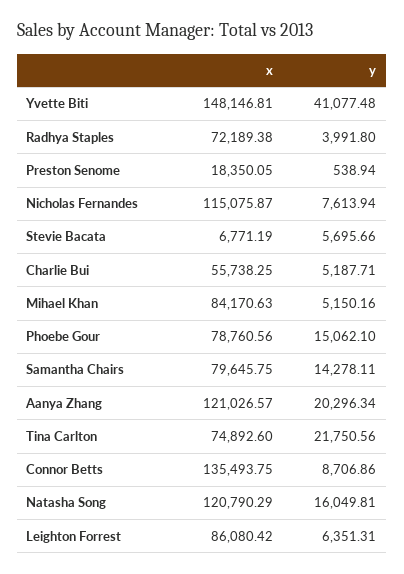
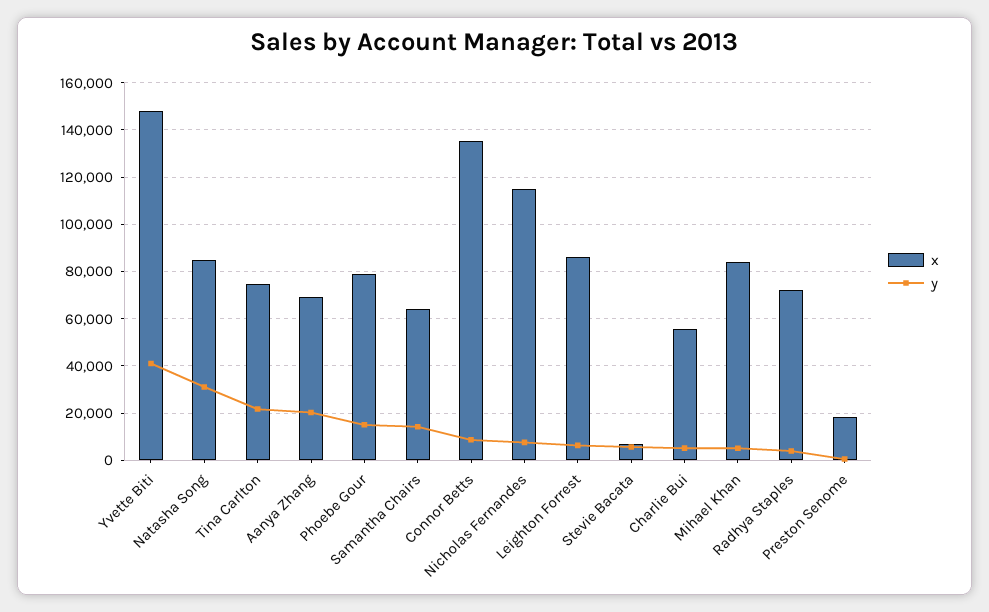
x, Samantha Chairs: 79645.75 -> 65000
x, Aanya Zhang: 121026.57 -> 70000
x, Natasha Song: 120790.29 -> 85000
y, Natasha Song: 16049.81 -> 30000

